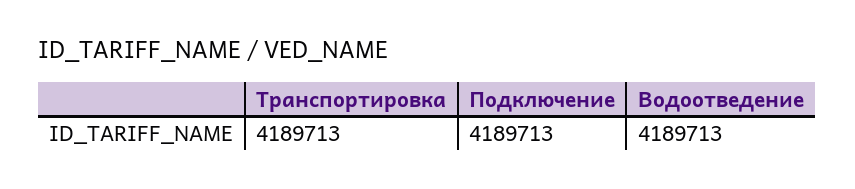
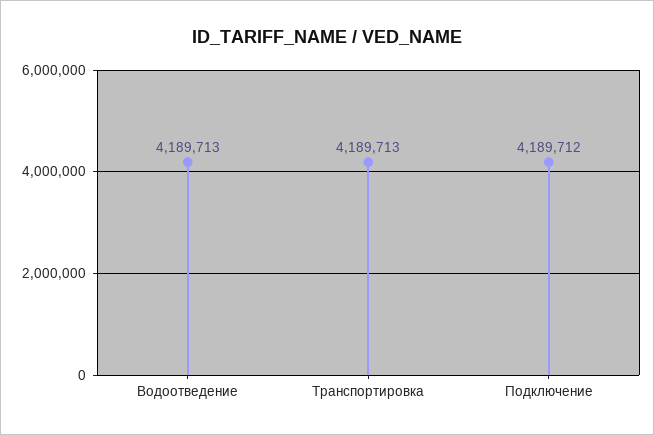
Подключение: 4189713 -> 4189712

